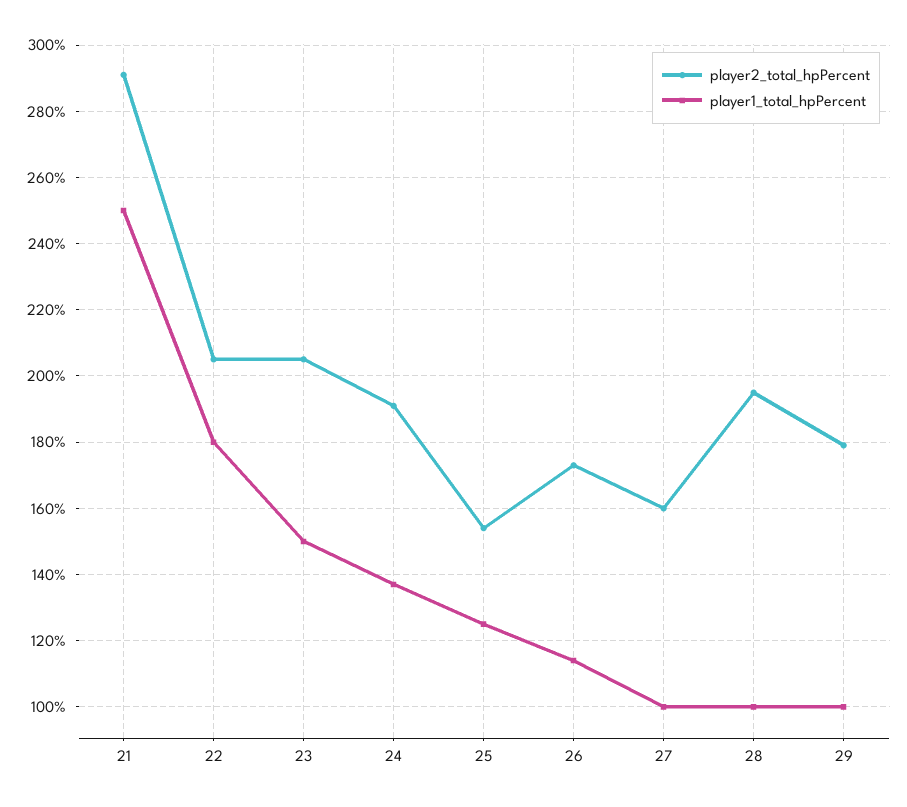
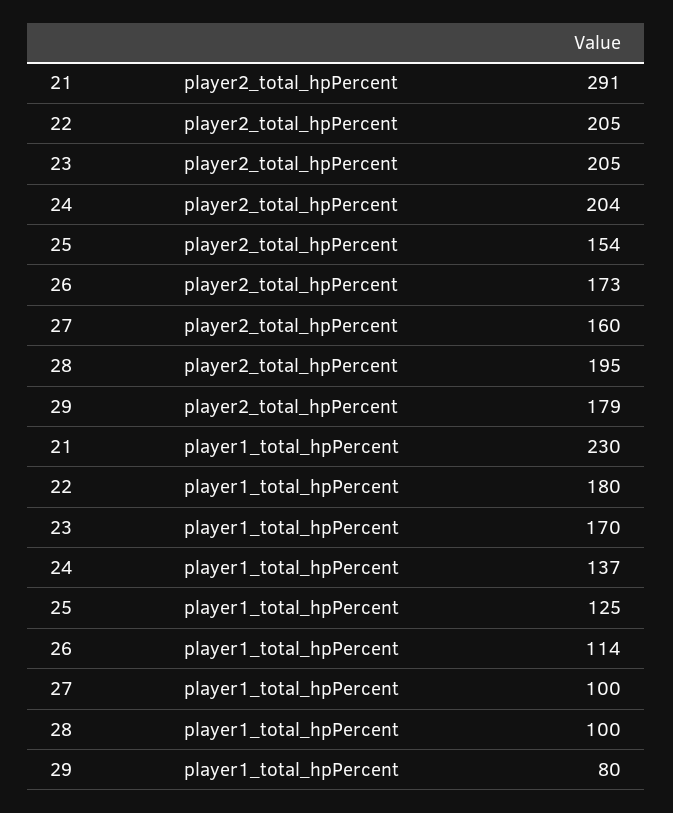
player1_total_hpPercent, 21: 250 -> 230
player1_total_hpPercent, 23: 150 -> 170
player2_total_hpPercent, 24: 190 -> 204
player1_total_hpPercent, 29: 100 -> 80

